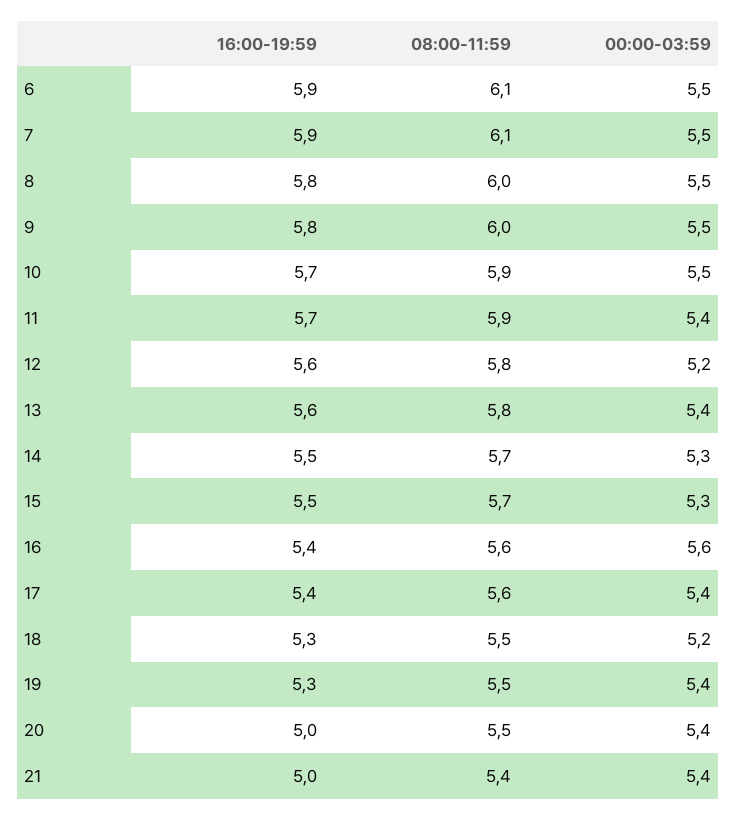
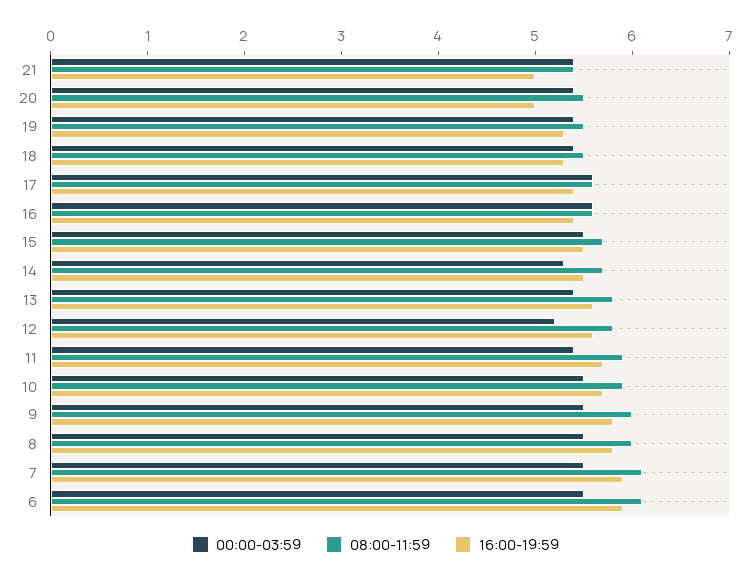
00:00-03:59, 15: 5.3 -> 5.5
00:00-03:59, 17: 5.4 -> 5.6
00:00-03:59, 18: 5.2 -> 5.4

